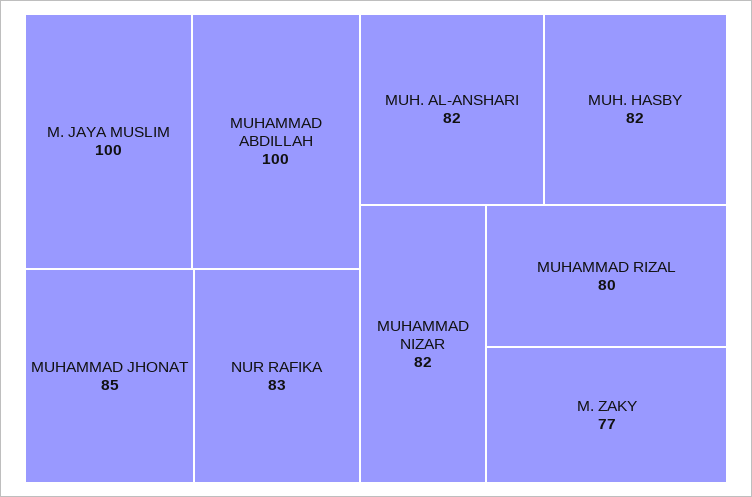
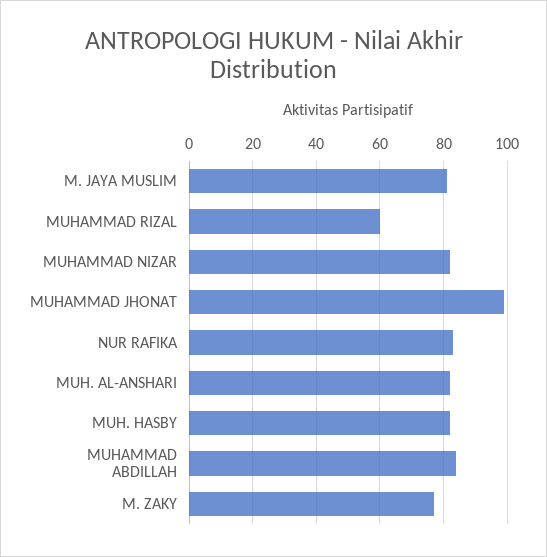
M. JAYA MUSLIM: 100 -> 80
MUHAMMAD ABDILLAH: 100 -> 85
MUHAMMAD JHONAT: 85 -> 100
MUHAMMAD RIZAL: 80 -> 60

